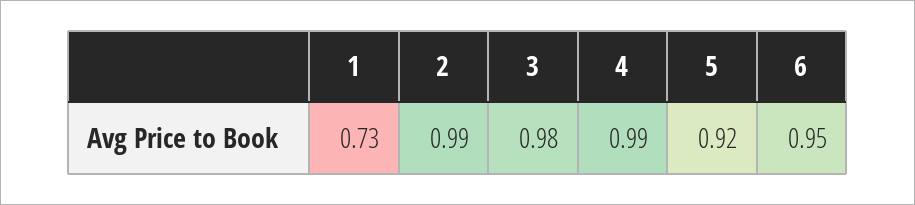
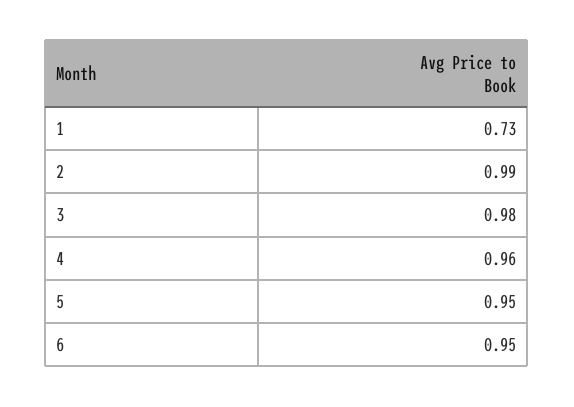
4: 0.99 -> 0.96
5: 0.92 -> 0.95

